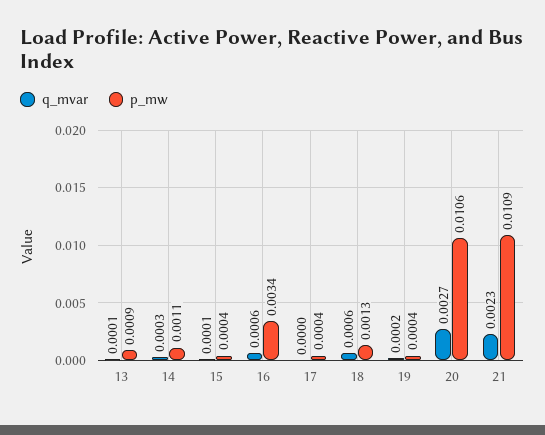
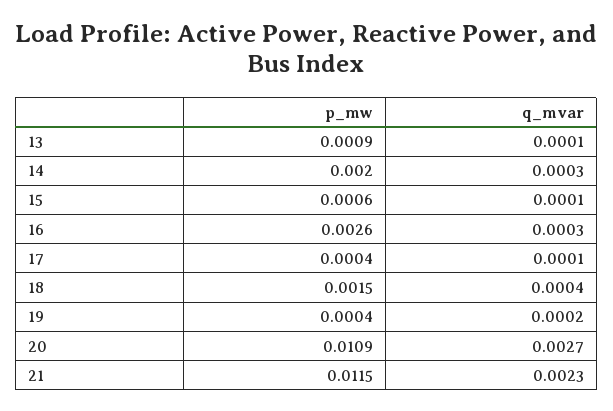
p_mw, 14: 0.0011 -> 0.002
p_mw, 15: 0.0004 -> 0.0006
q_mvar, 16: 0.0006 -> 0.0003
p_mw, 16: 0.0034 -> 0.0026
q_mvar, 17: 0 -> 0.0001
q_mvar, 18: 0.0006 -> 0.0004
p_mw, 18: 0.0013 -> 0.0015
p_mw, 20: 0.0106 -> 0.0109
p_mw, 21: 0.0109 -> 0.0115

